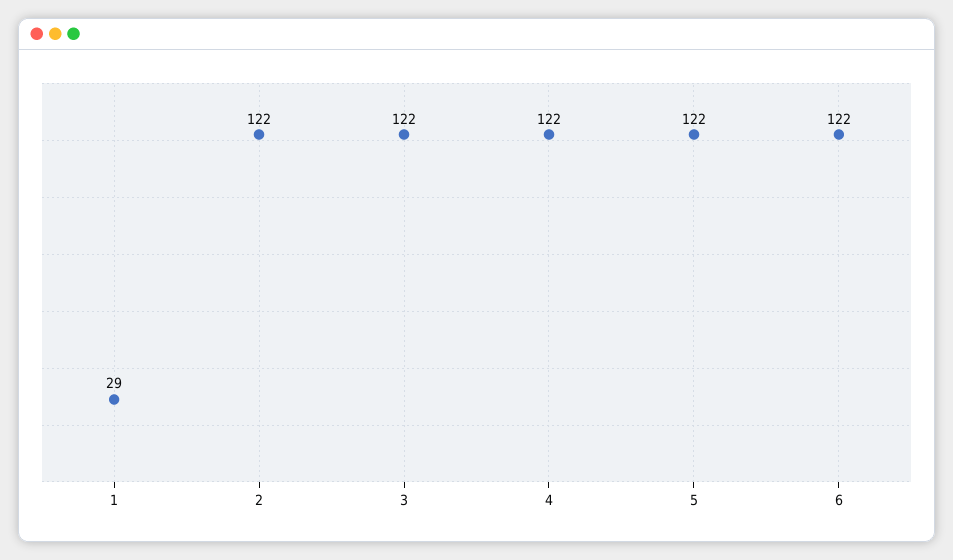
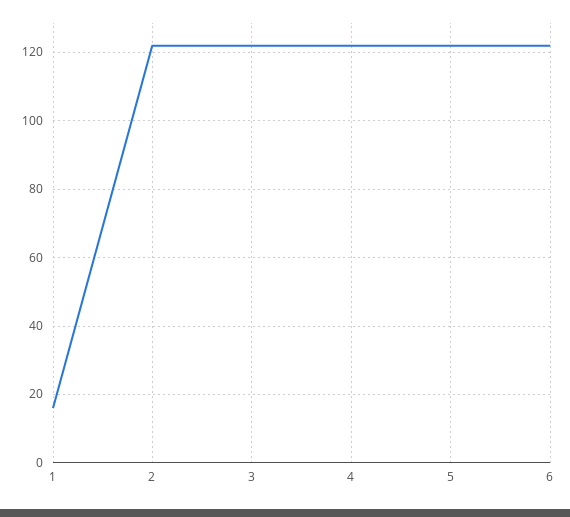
1: 29 -> 15

